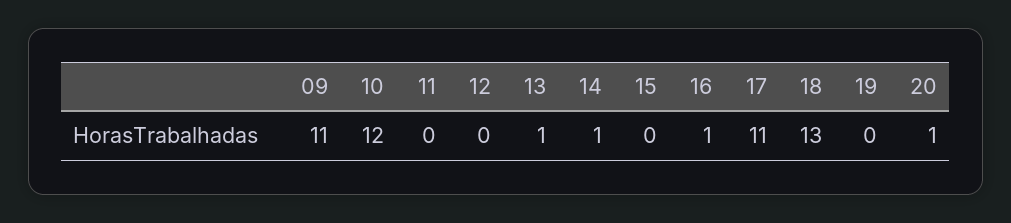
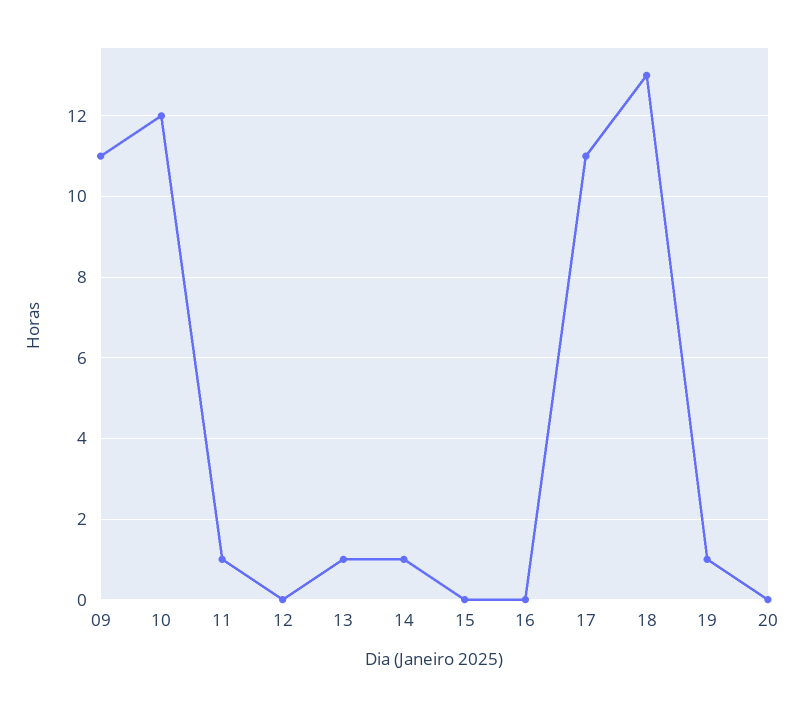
11: 0 -> 1
16: 1 -> 0
19: 0 -> 1
20: 1 -> 0

